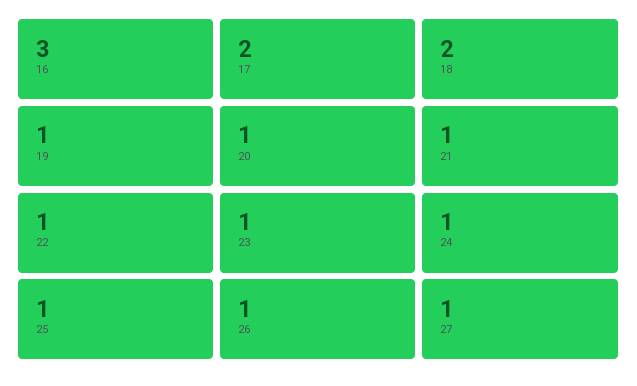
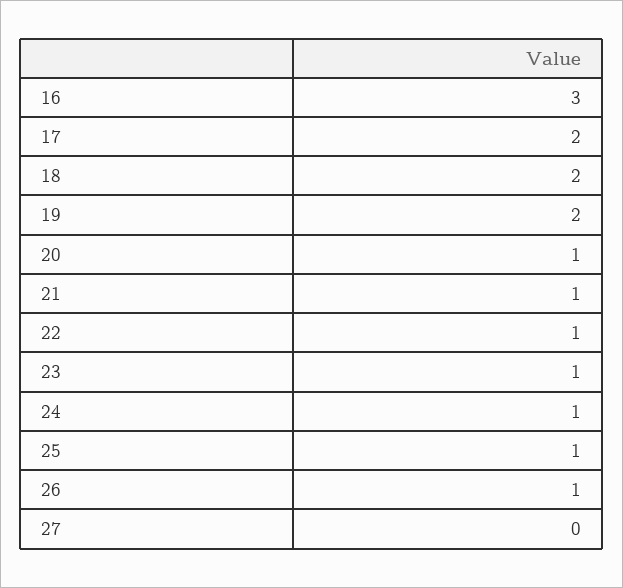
19: 1 -> 2
27: 1 -> 0

